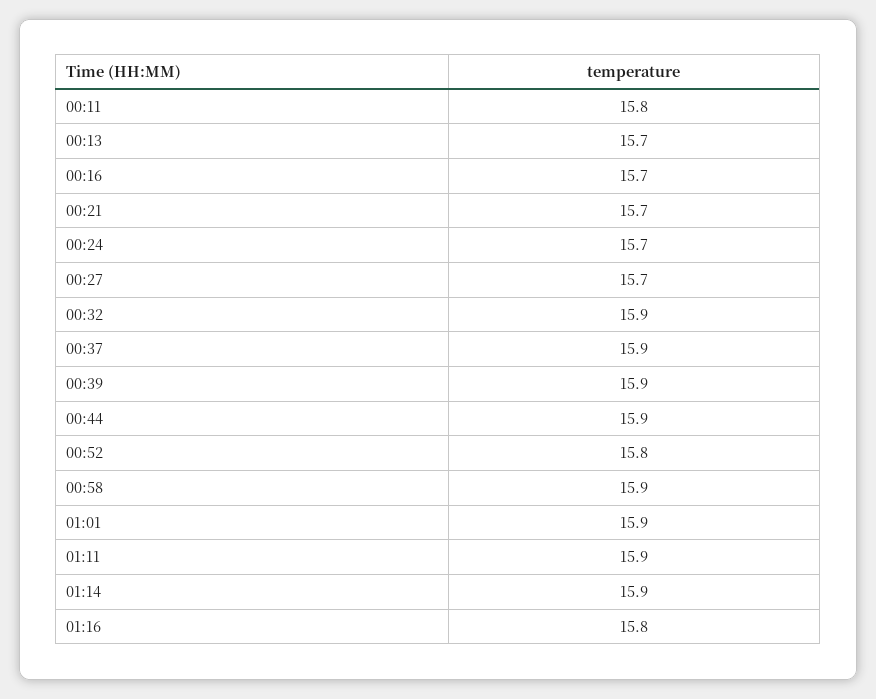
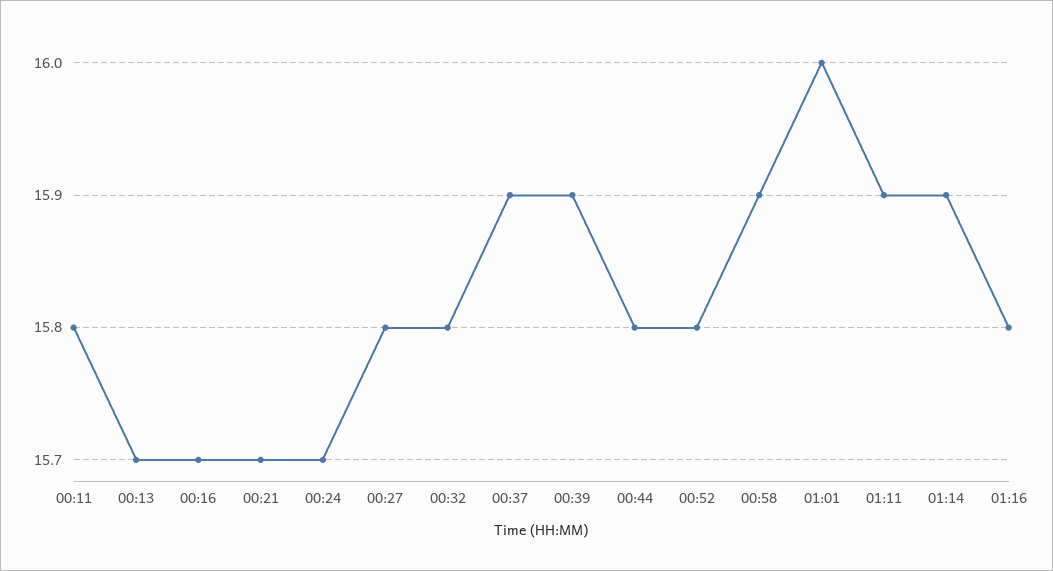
00:27: 15.7 -> 15.8
00:32: 15.9 -> 15.8
00:44: 15.9 -> 15.8
01:01: 15.9 -> 16

